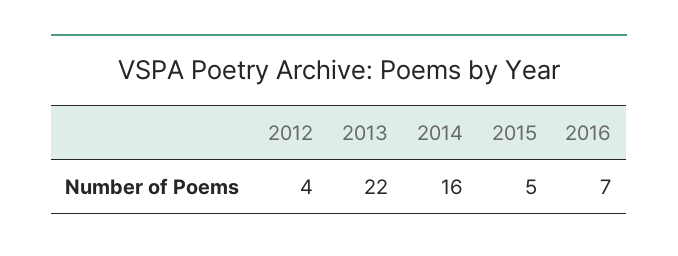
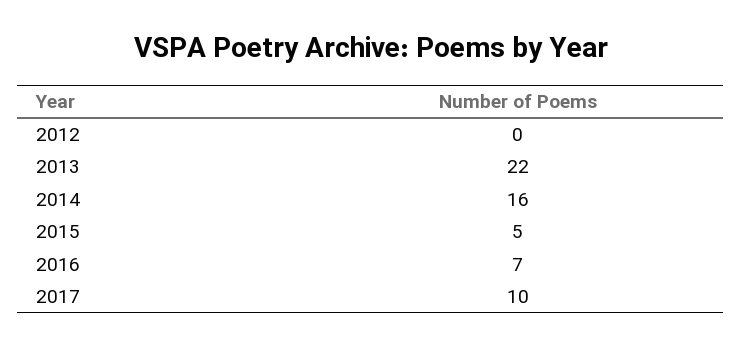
2012: 4 -> 0
2017: none -> 10

